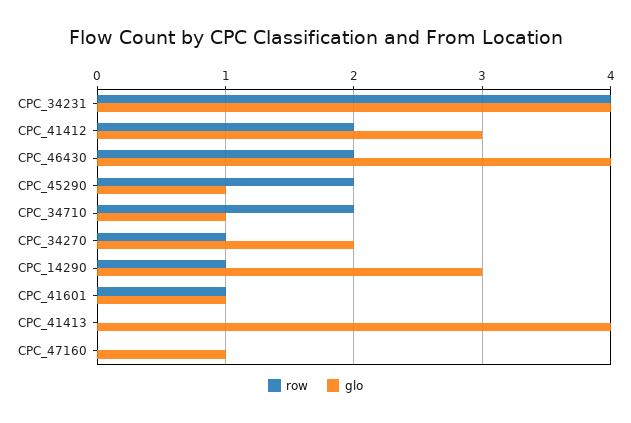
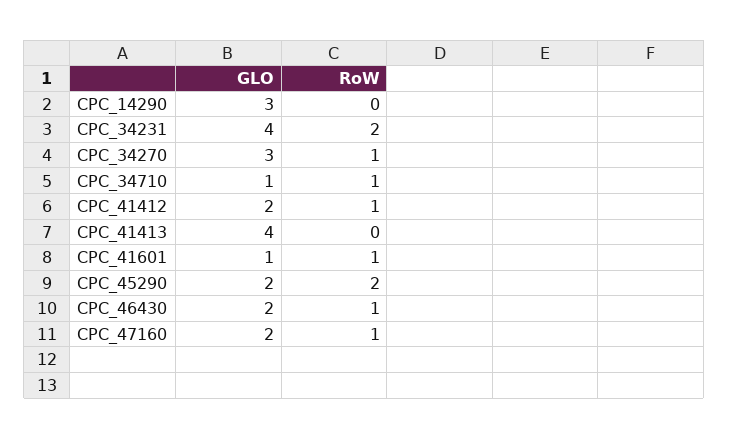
row, CPC_34231: 4 -> 2
row, CPC_41412: 2 -> 1
glo, CPC_41412: 3 -> 2
row, CPC_46430: 2 -> 1
glo, CPC_46430: 4 -> 2
glo, CPC_45290: 1 -> 2
row, CPC_34710: 2 -> 1
glo, CPC_34270: 2 -> 3
row, CPC_14290: 1 -> 0
row, CPC_47160: 0 -> 1
glo, CPC_47160: 1 -> 2

